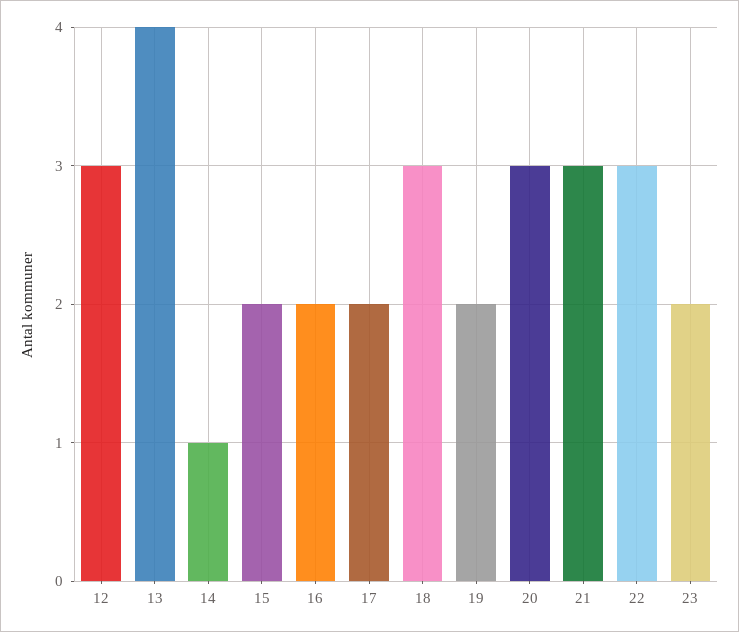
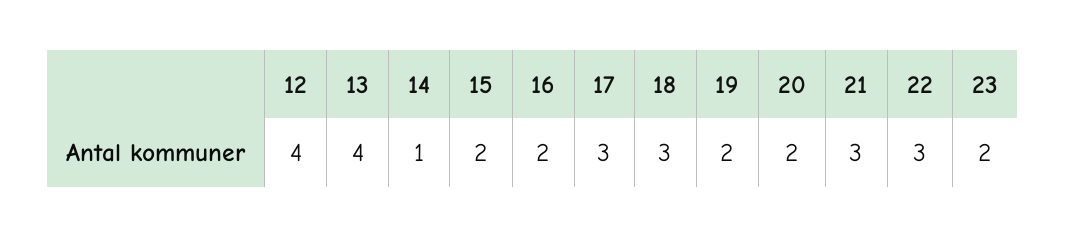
12: 3 -> 4
17: 2 -> 3
20: 3 -> 2

